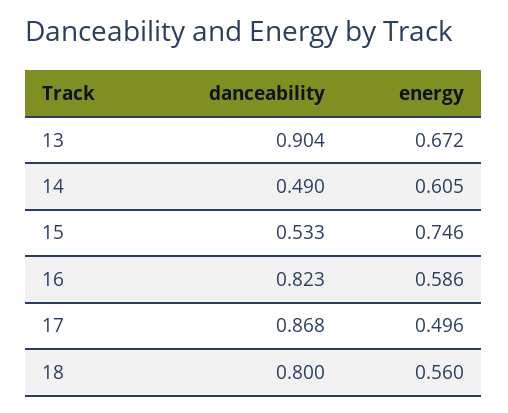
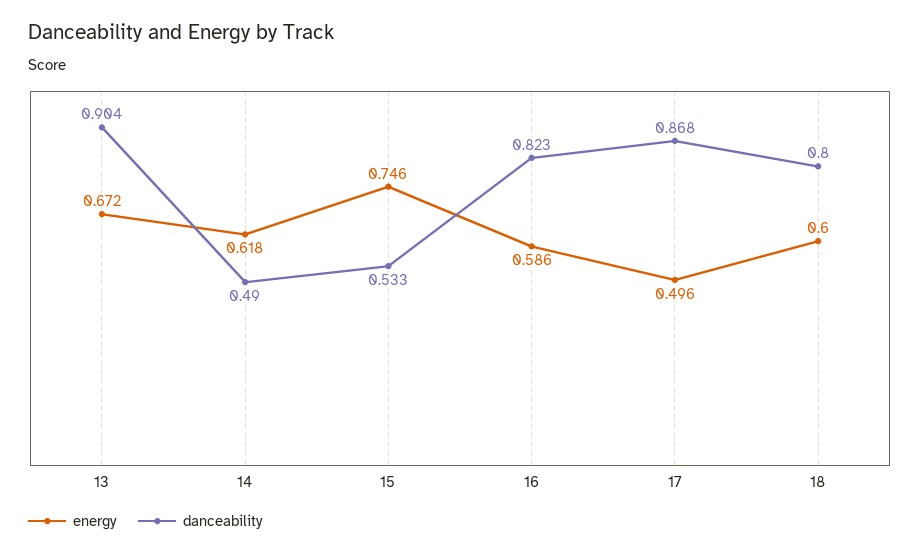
energy, 14: 0.605 -> 0.618
energy, 18: 0.56 -> 0.6

